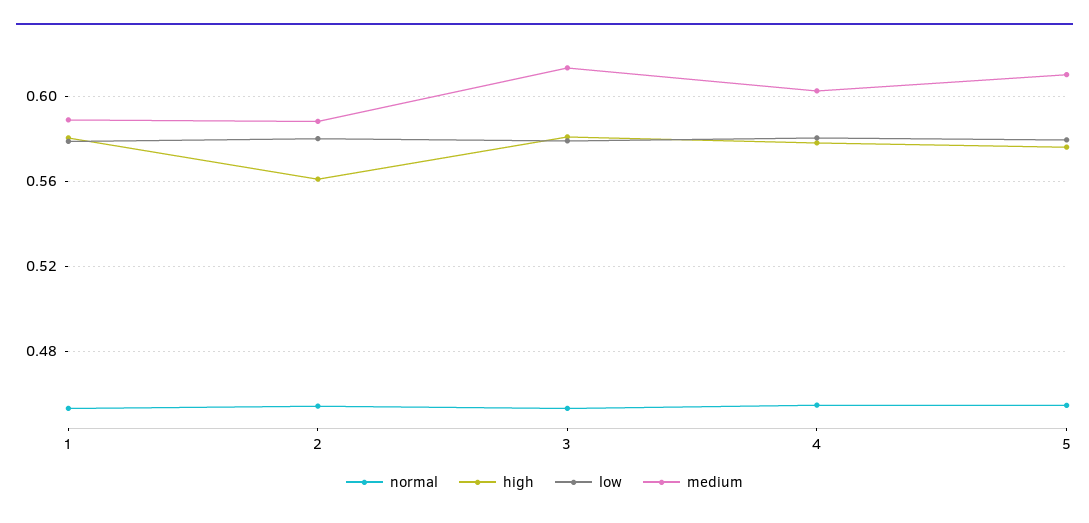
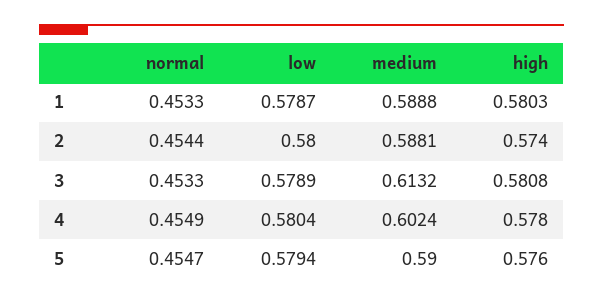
high, 2: 0.56 -> 0.574
medium, 5: 0.61 -> 0.59

